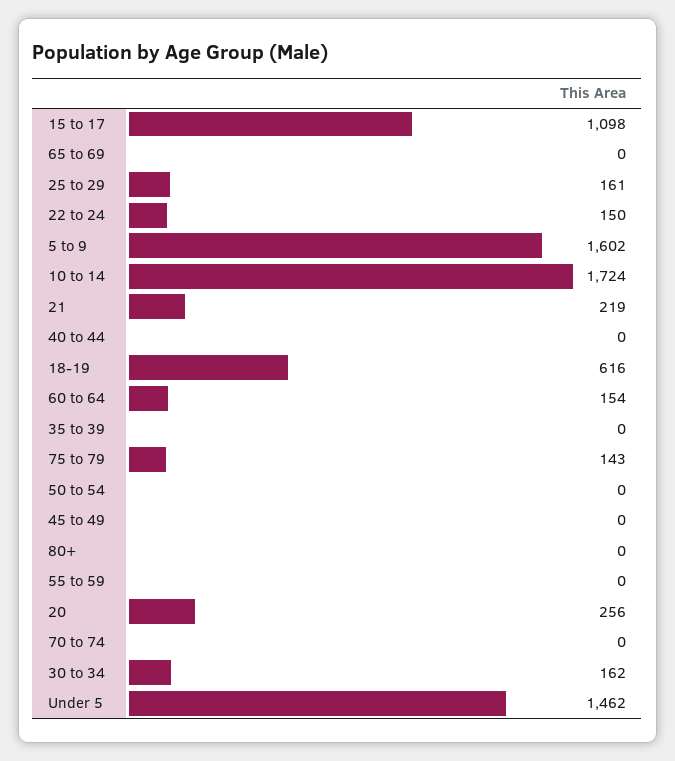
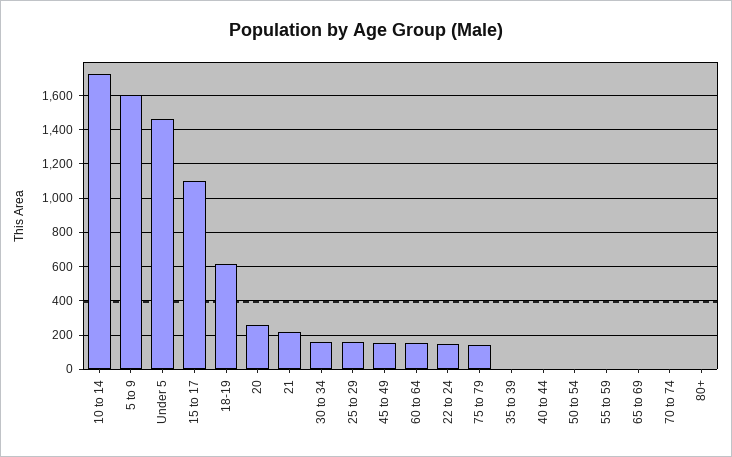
45 to 49: 0 -> 150

